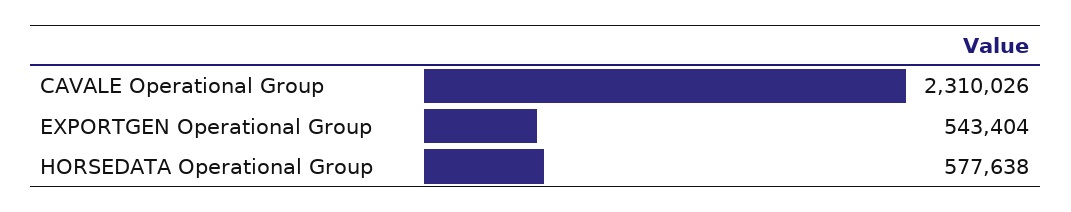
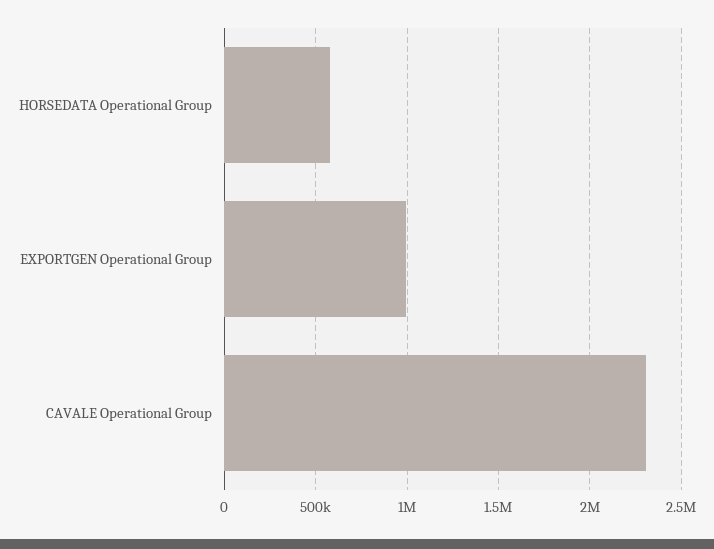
EXPORTGEN Operational Group: 543404 -> 1000000

